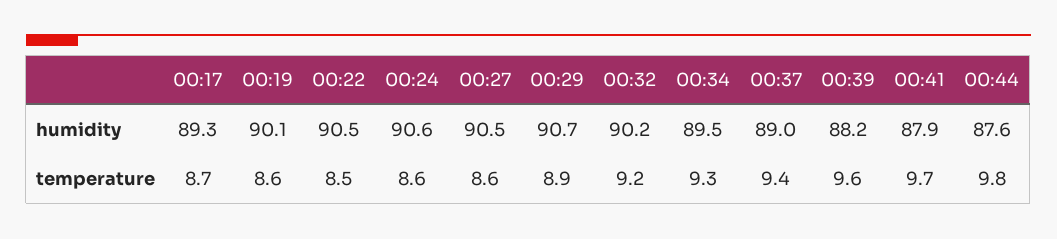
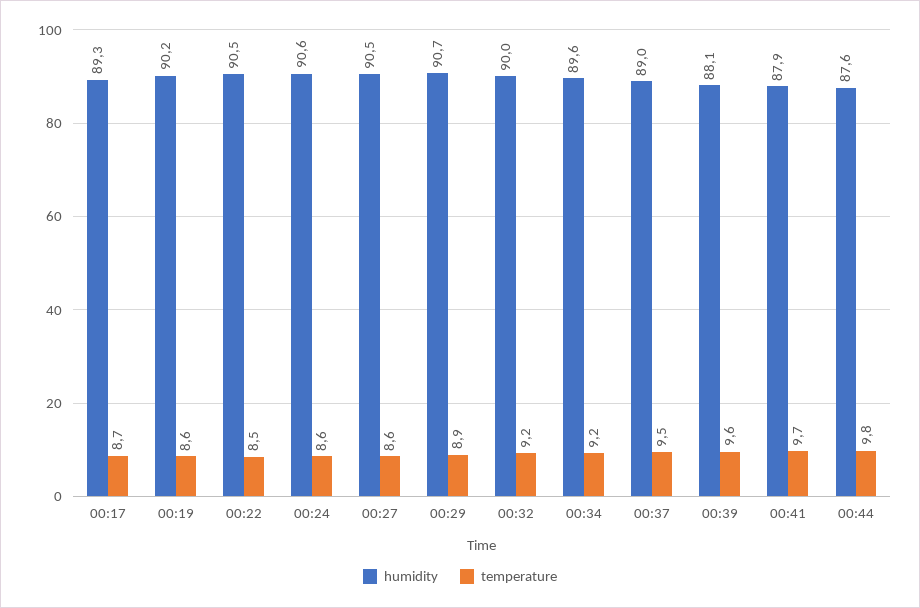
humidity, 00:19: 90.1 -> 90.2
humidity, 00:32: 90.2 -> 90
humidity, 00:34: 89.5 -> 89.6
humidity, 00:39: 88.2 -> 88.1
temperature, 00:34: 9.3 -> 9.2
temperature, 00:37: 9.4 -> 9.5

